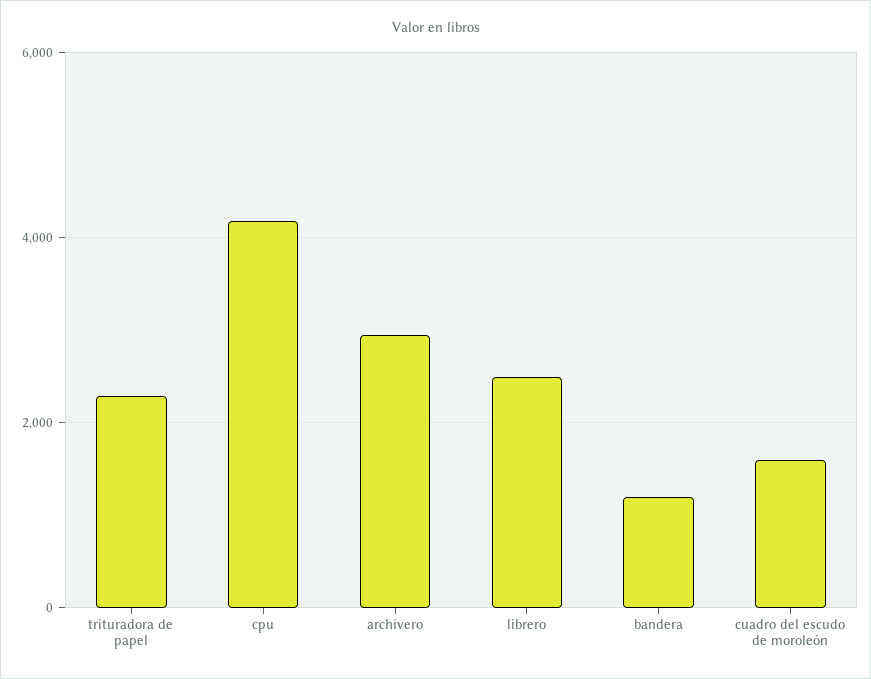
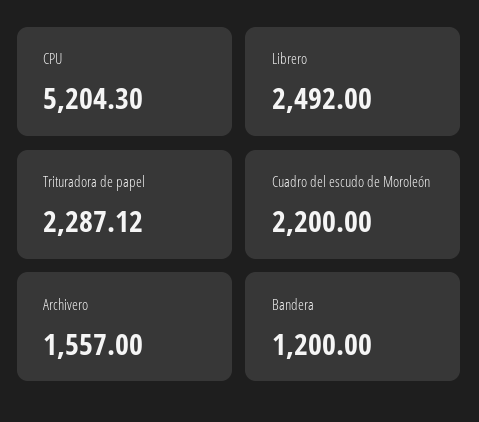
cpu: 4200 -> 5204.3
archivero: 3000 -> 1557
cuadro del escudo de moroleón: 1600 -> 2200

